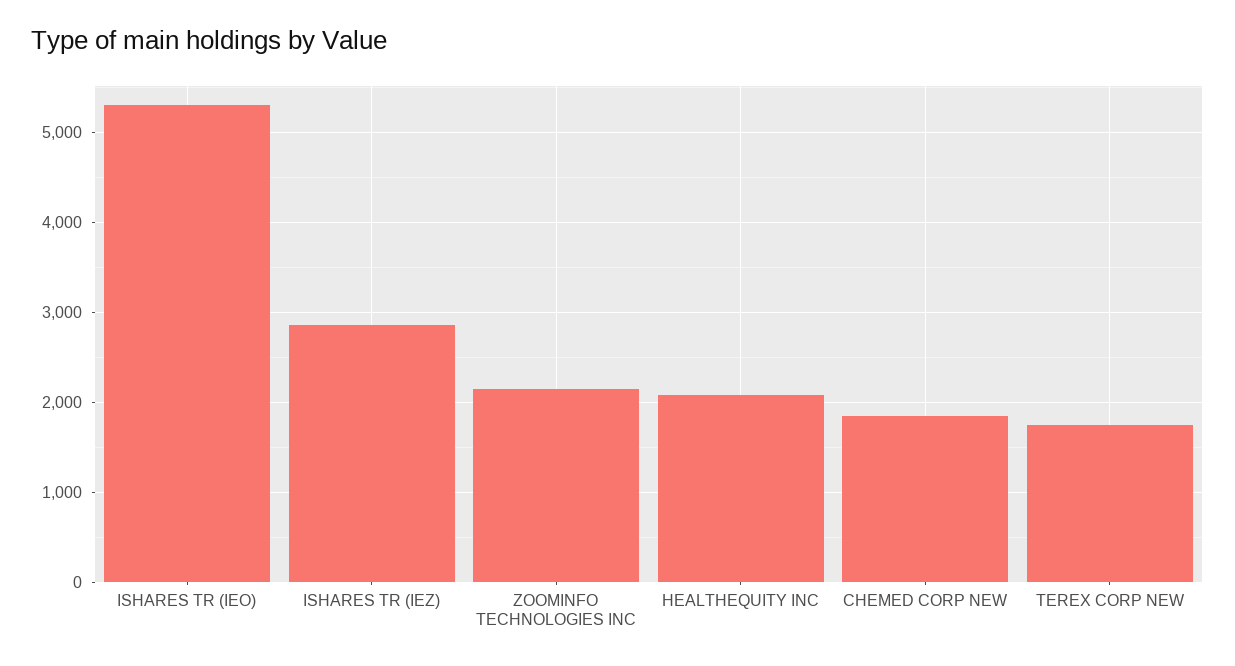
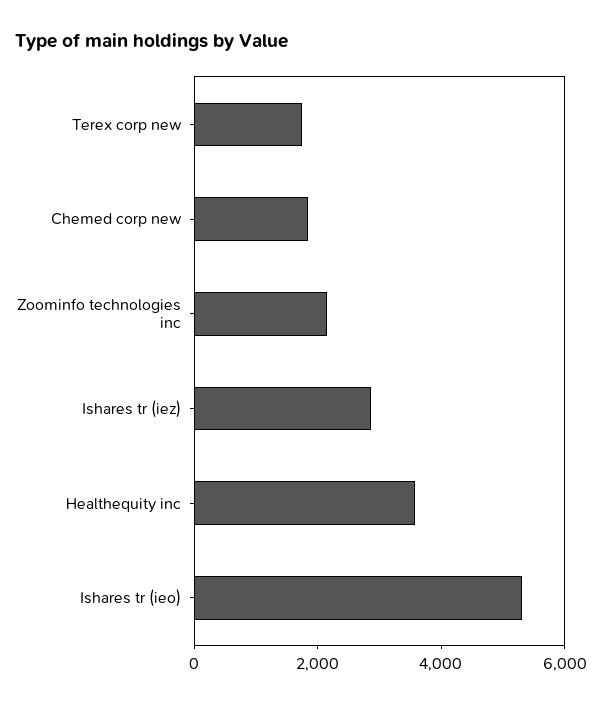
HEALTHEQUITY INC: 2100 -> 3500

